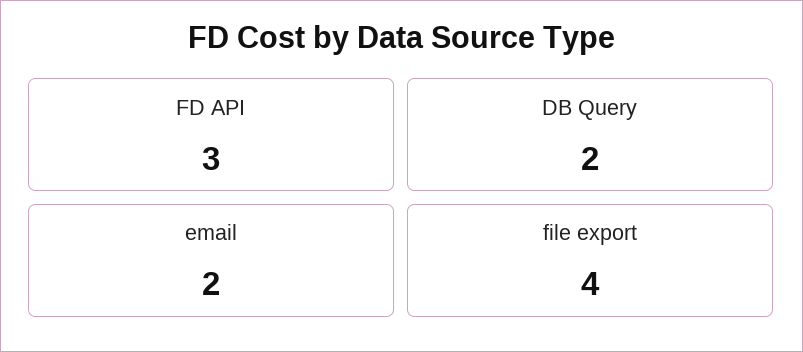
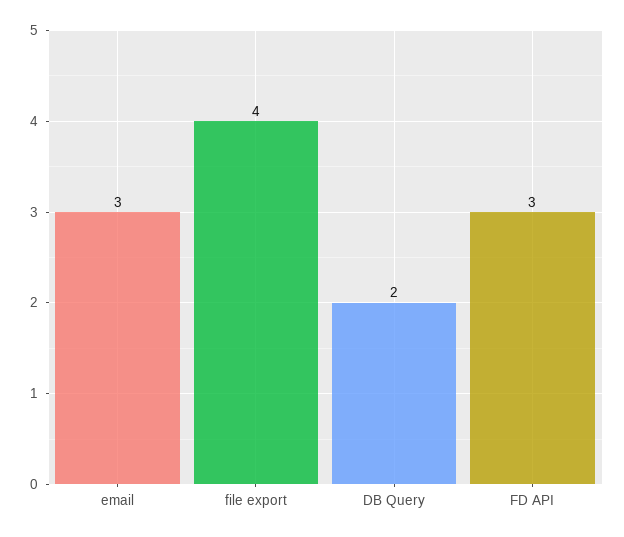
email: 2 -> 3

